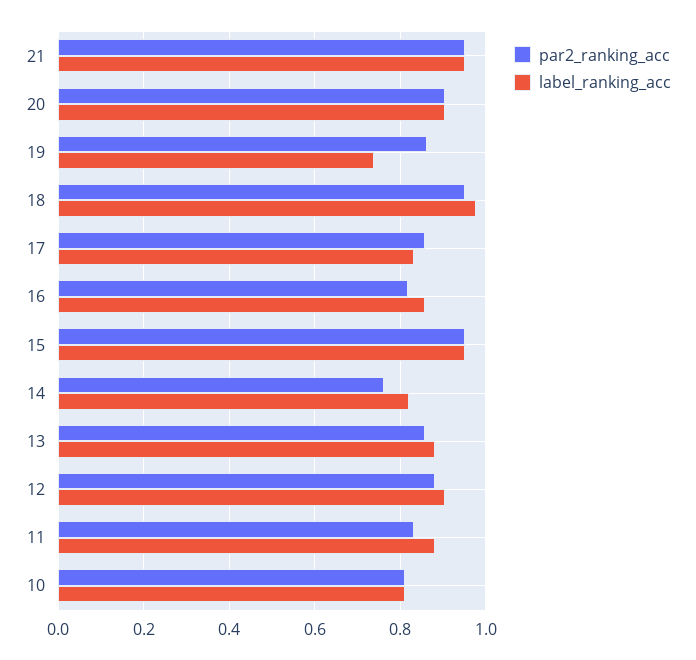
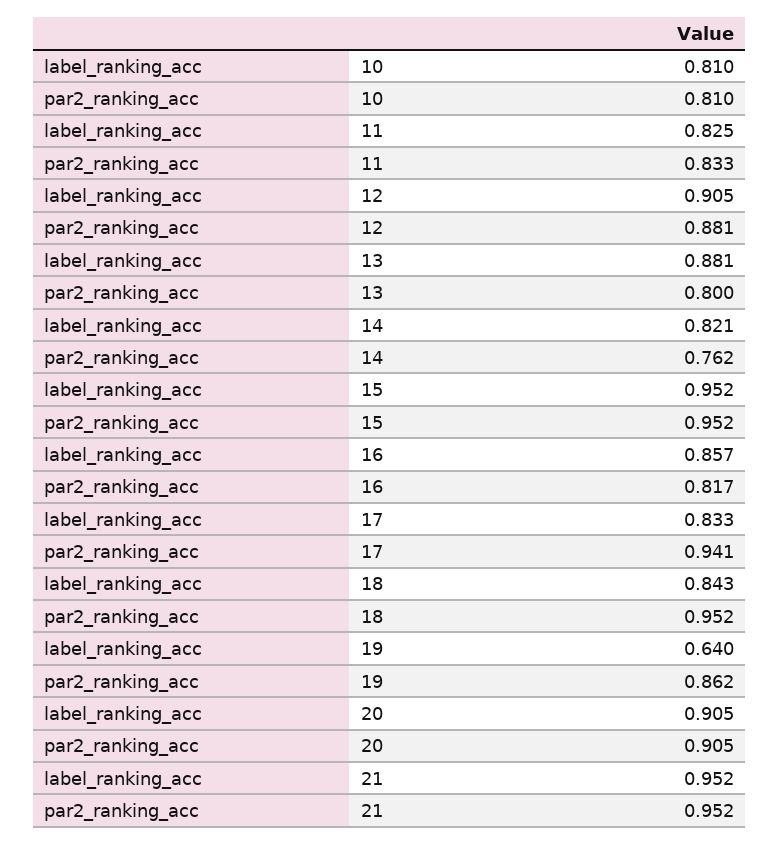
label_ranking_acc, 19: 0.74 -> 0.64
label_ranking_acc, 18: 0.98 -> 0.843
par2_ranking_acc, 17: 0.86 -> 0.941
par2_ranking_acc, 13: 0.86 -> 0.8
label_ranking_acc, 11: 0.88 -> 0.825

